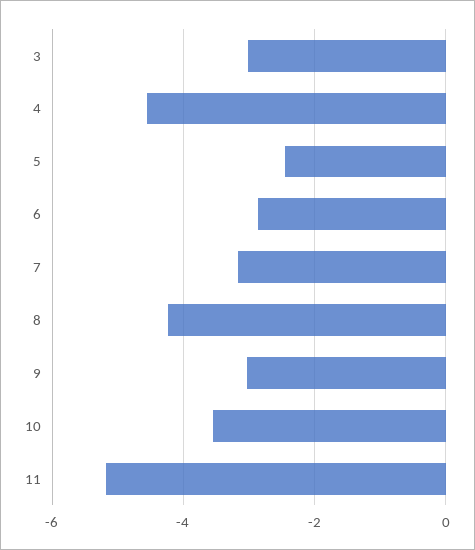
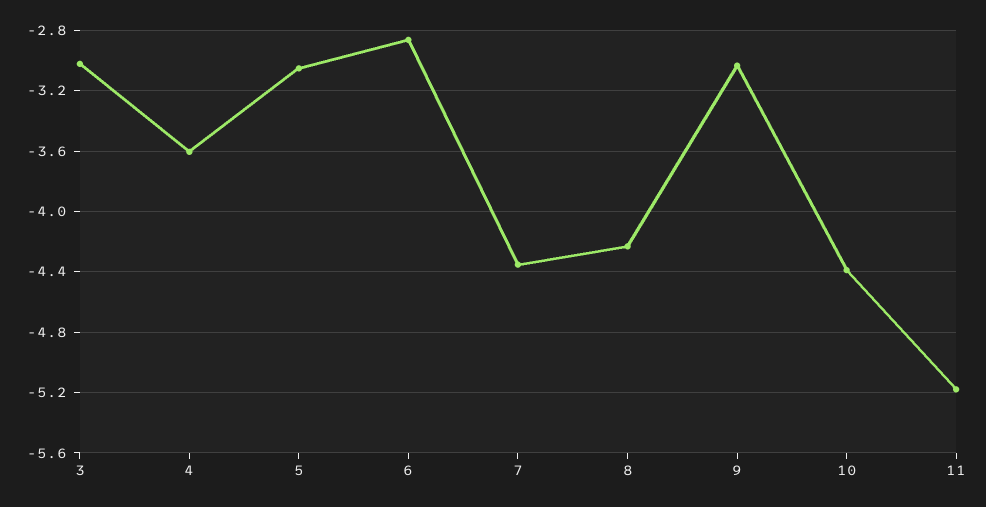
4: -4.6 -> -3.6
5: -2.4 -> -3.05
7: -3.2 -> -4.35
10: -3.6 -> -4.4

